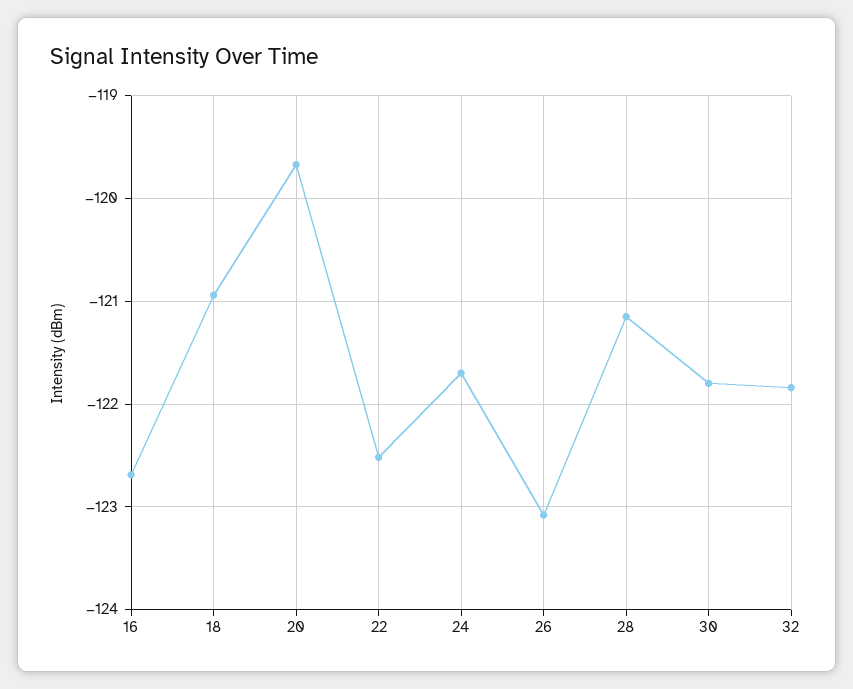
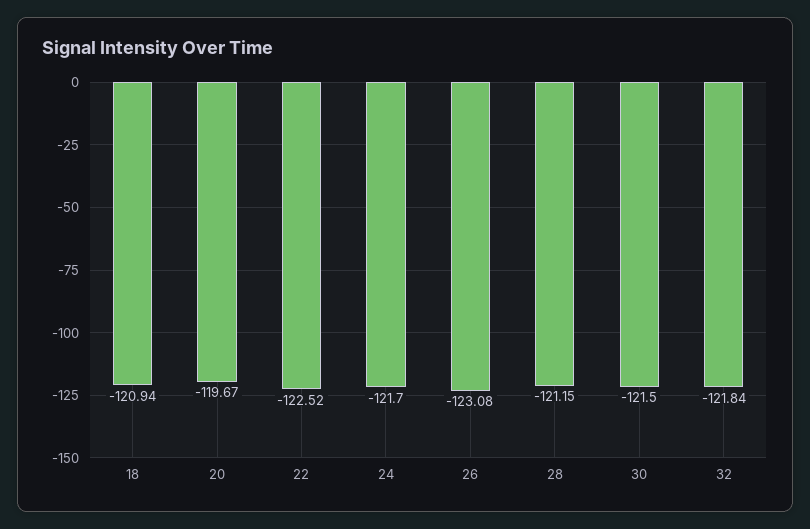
16: -122.7 -> none
30: -121.8 -> -121.5

